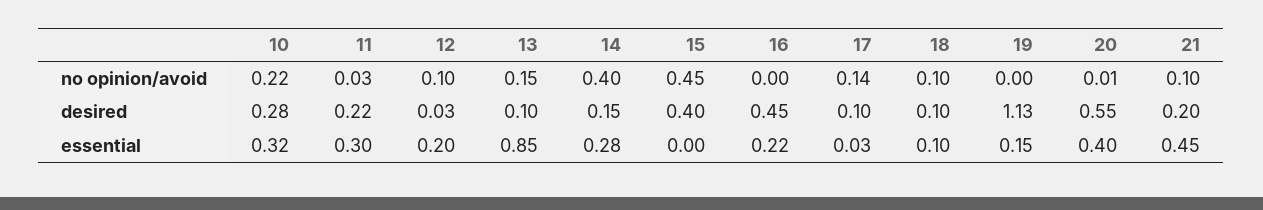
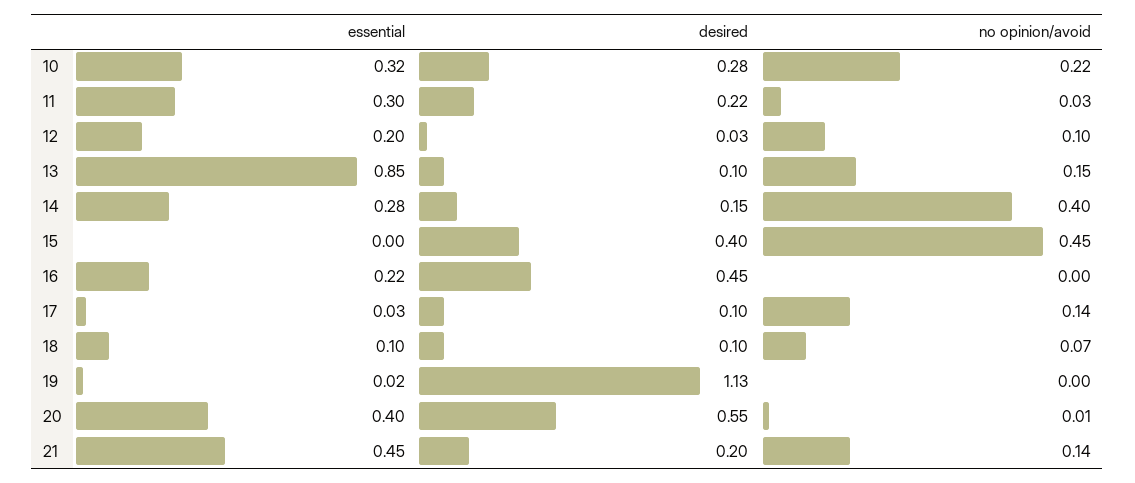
18, no opinion/avoid: 0.1 -> 0.07
21, no opinion/avoid: 0.1 -> 0.14
19, essential: 0.15 -> 0.02

